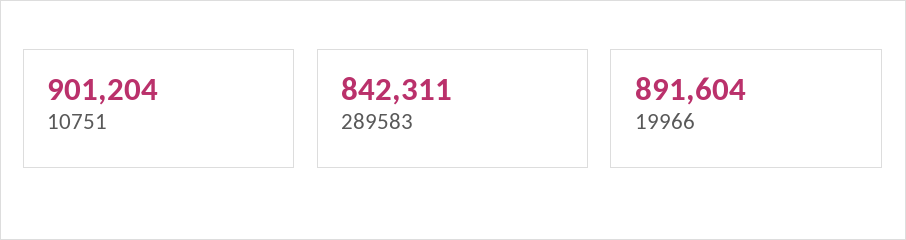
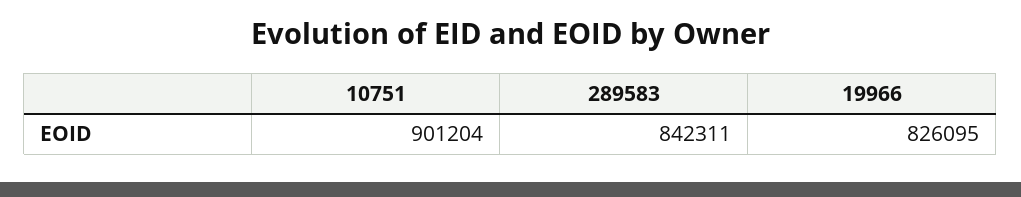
19966: 891604 -> 826095

